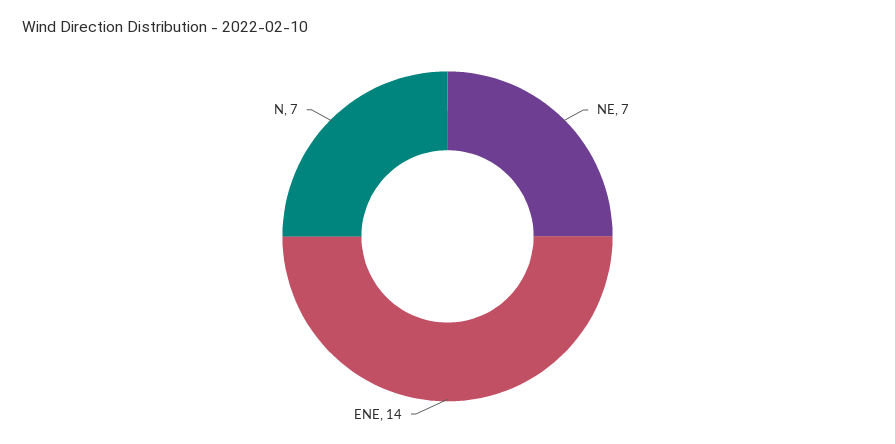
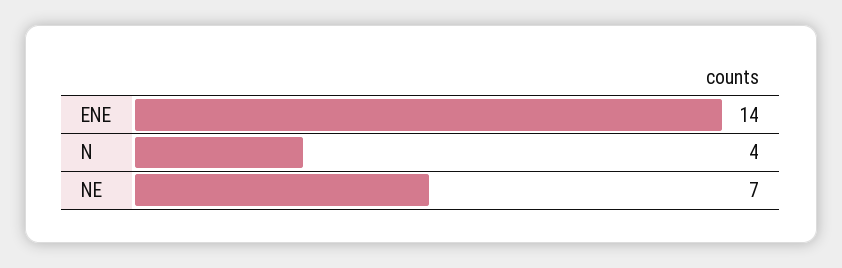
N: 7 -> 4

